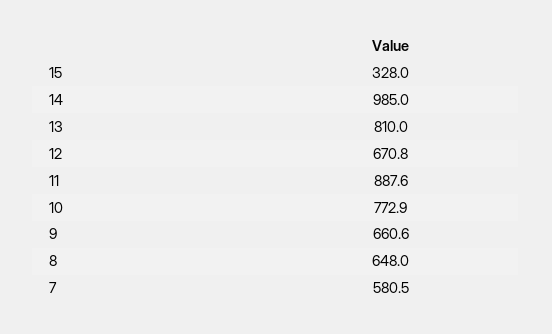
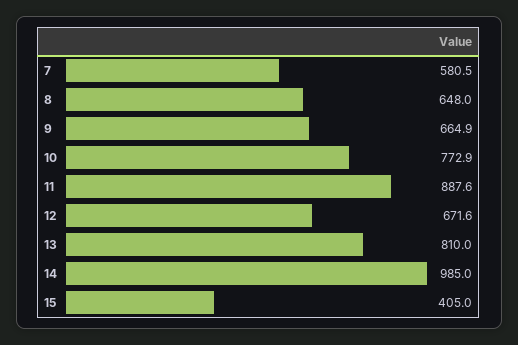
15: 328 -> 405
12: 670.8 -> 671.6
9: 660.6 -> 664.9

